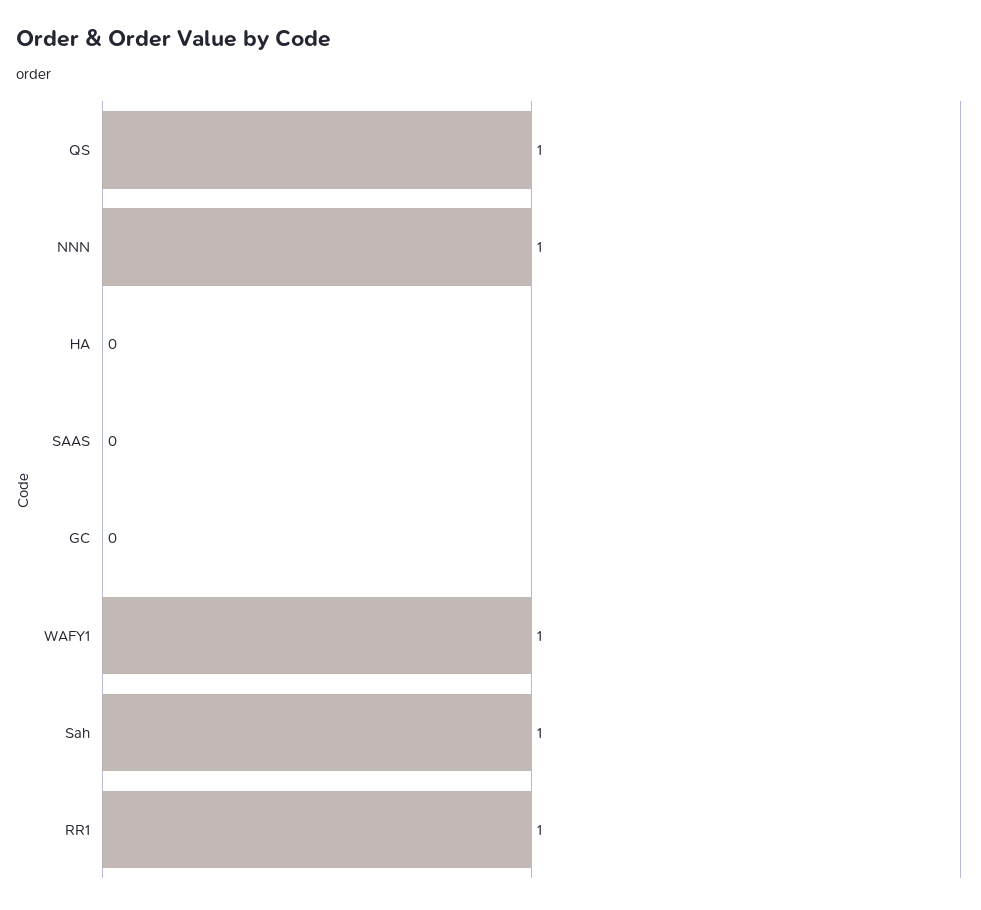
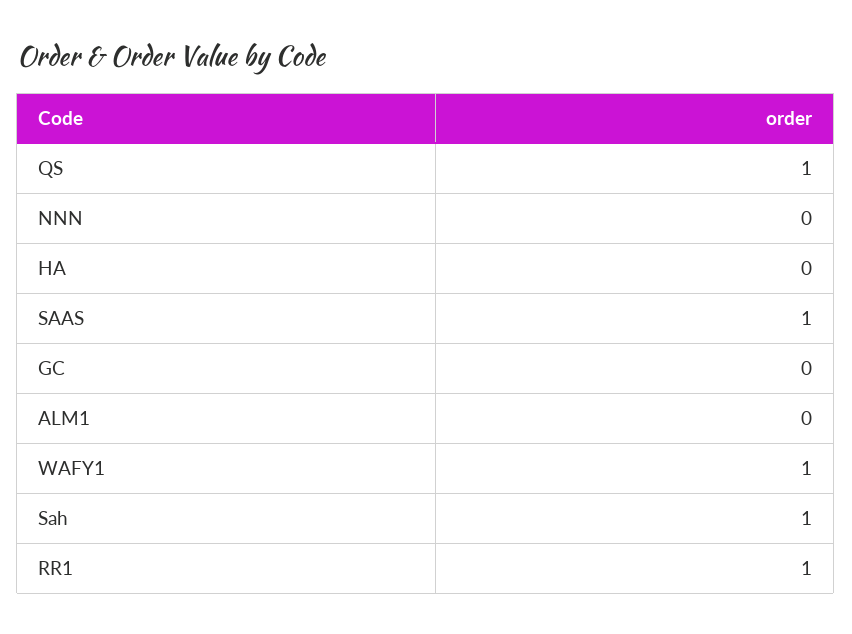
NNN: 1 -> 0
SAAS: 0 -> 1
ALM1: none -> 0

